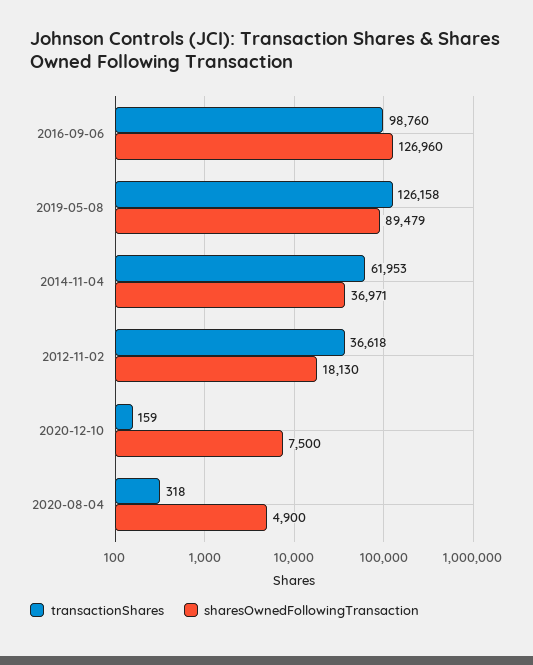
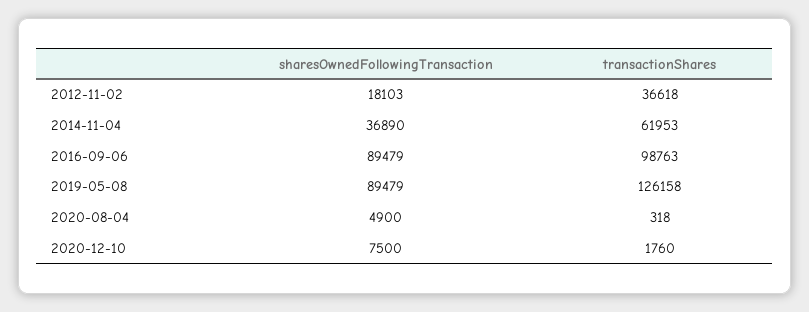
transactionShares, 2016-09-06: 98760 -> 98763
sharesOwnedFollowingTransaction, 2016-09-06: 126960 -> 89479
sharesOwnedFollowingTransaction, 2014-11-04: 36971 -> 36890
sharesOwnedFollowingTransaction, 2012-11-02: 18130 -> 18103
transactionShares, 2020-12-10: 159 -> 1760

